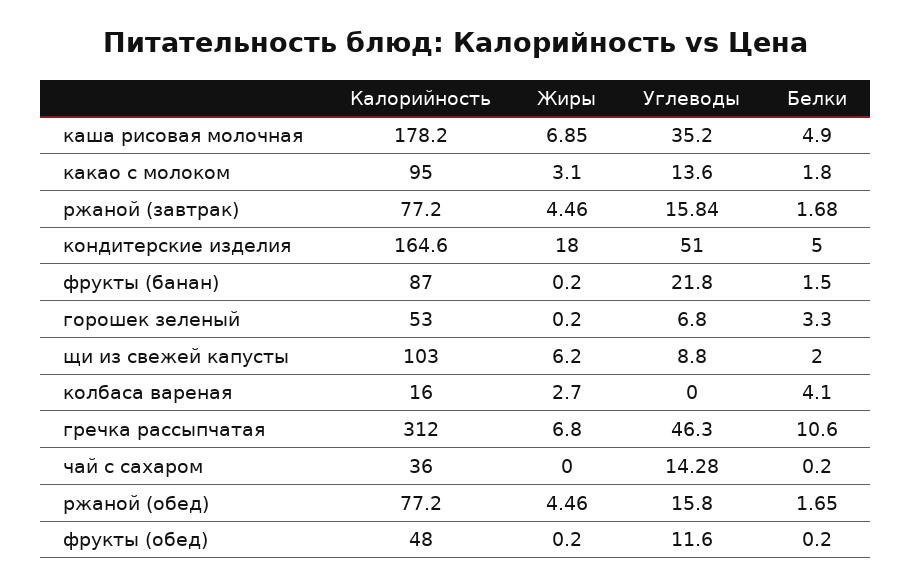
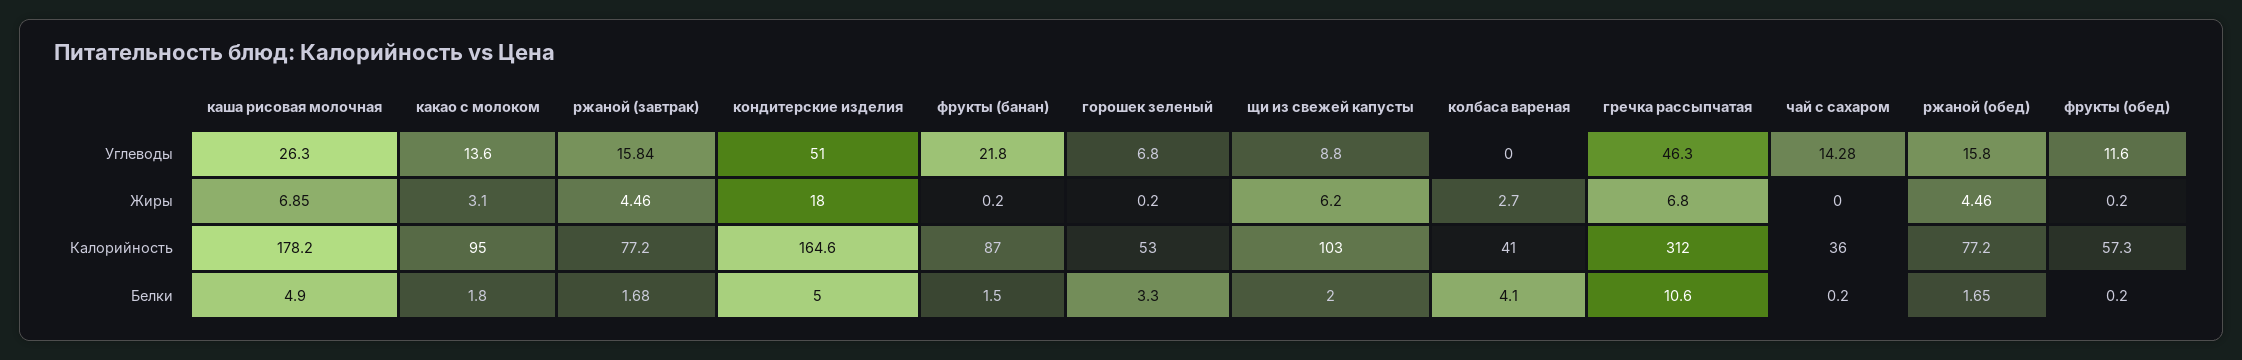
Углеводы, каша рисовая молочная: 35.2 -> 26.3
Калорийность, колбаса вареная: 16 -> 41
Калорийность, фрукты (обед): 48 -> 57.3

